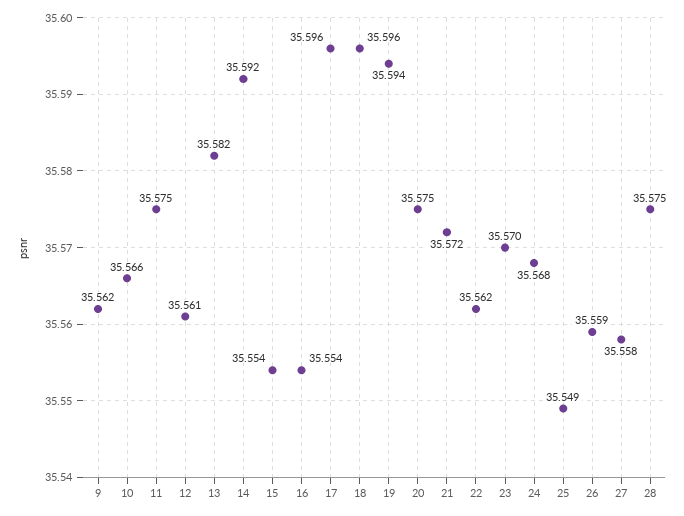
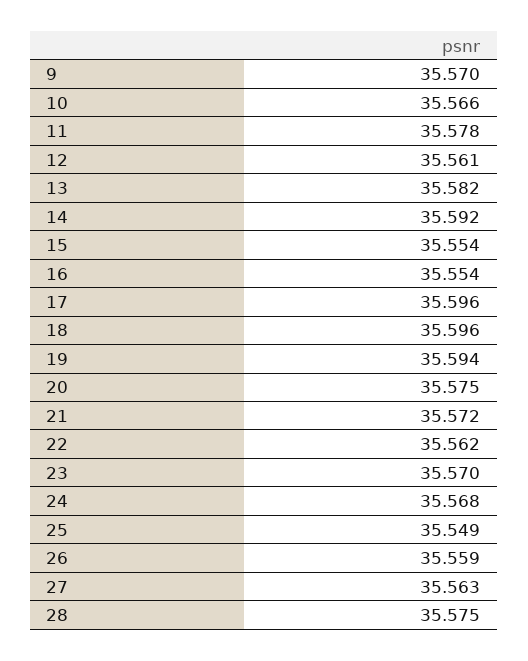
9: 35.562 -> 35.57
11: 35.575 -> 35.578
27: 35.558 -> 35.563

